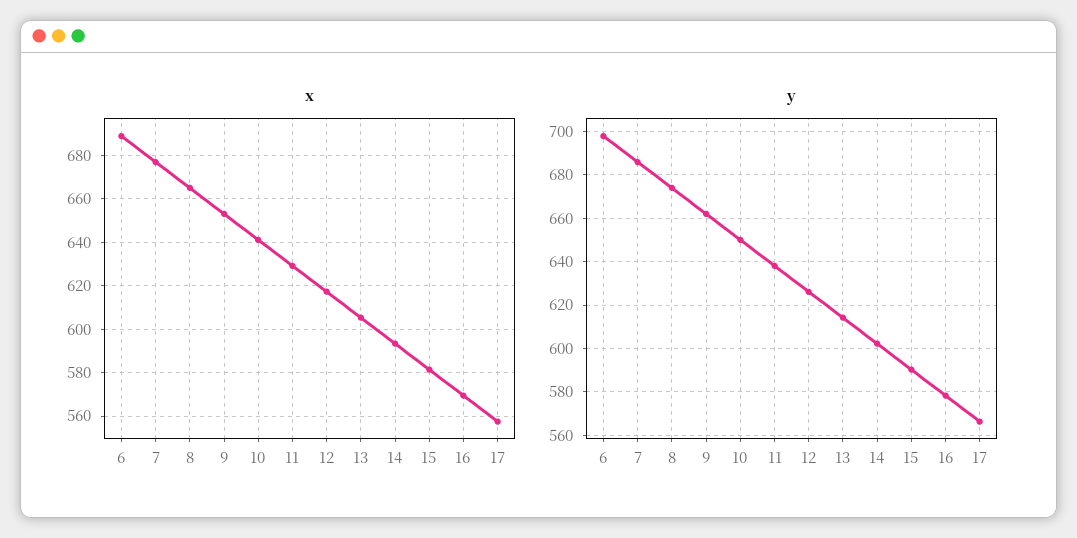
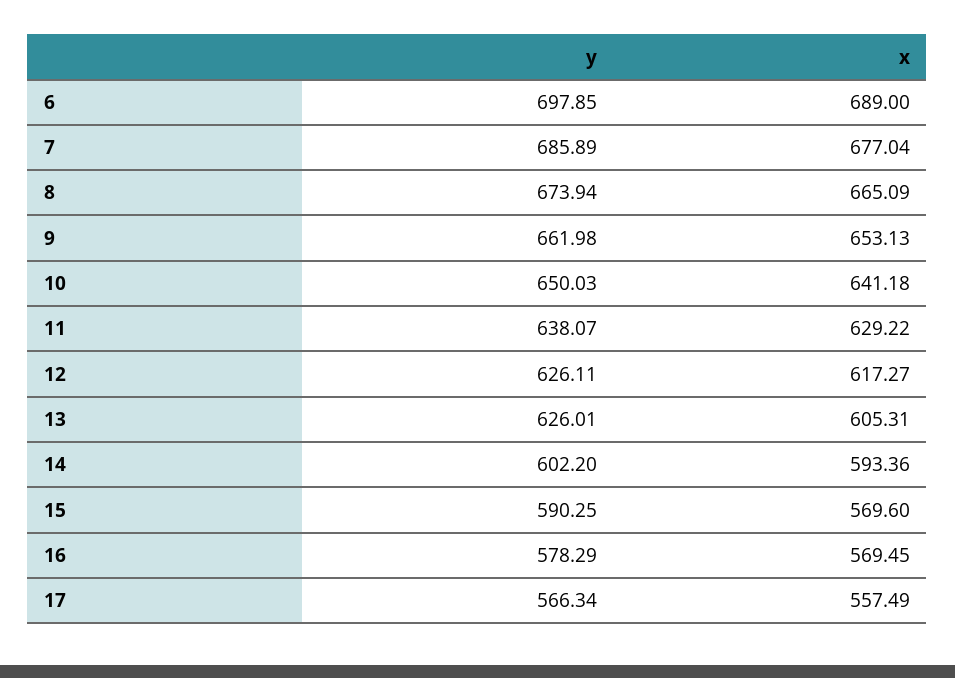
x, 15: 580 -> 569.6
y, 13: 615 -> 626.01

